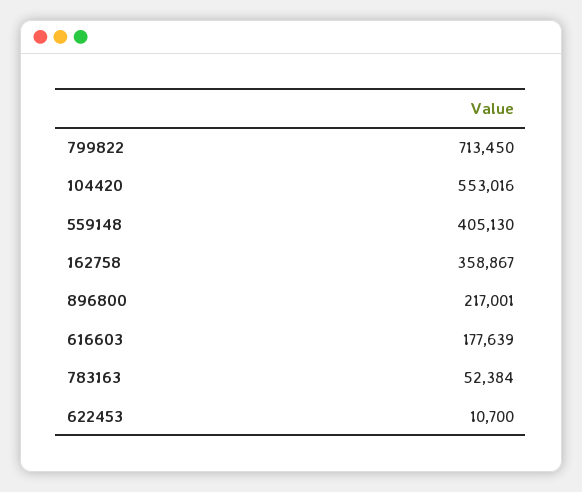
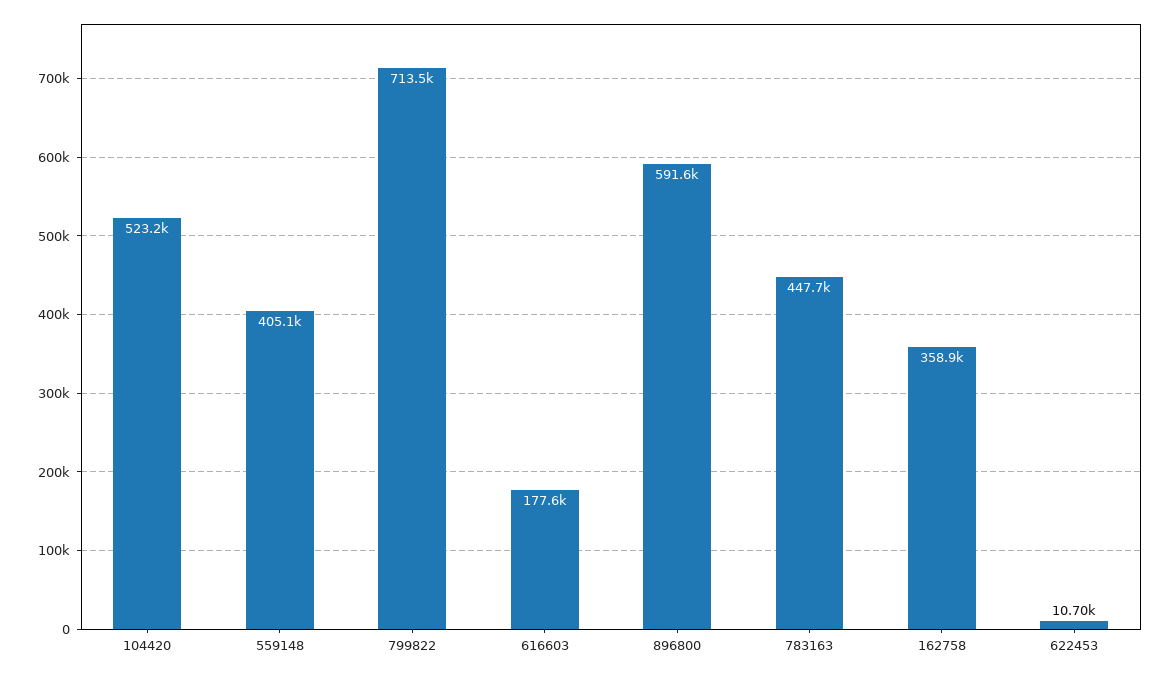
104420: 553016 -> 523200
896800: 217001 -> 591600
783163: 52384 -> 447700

